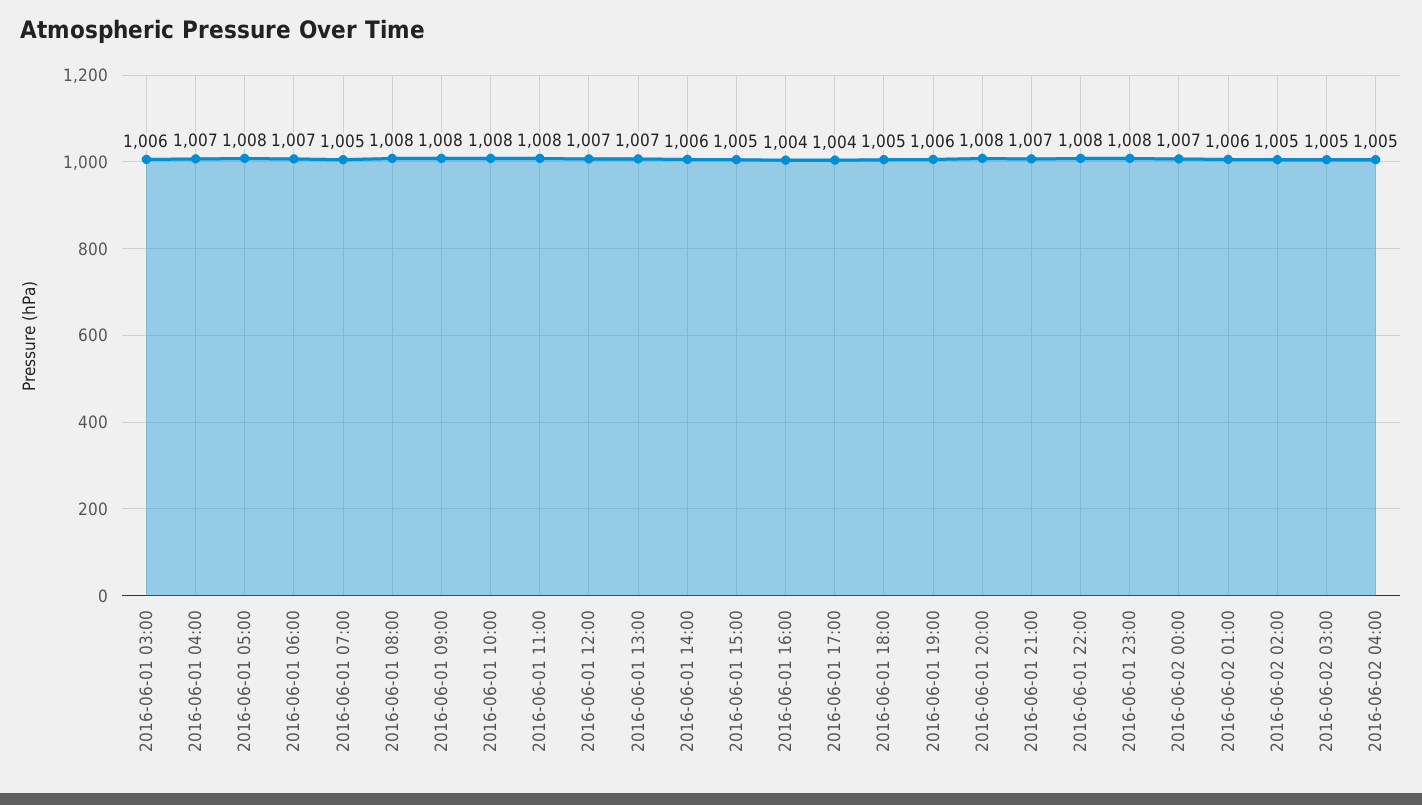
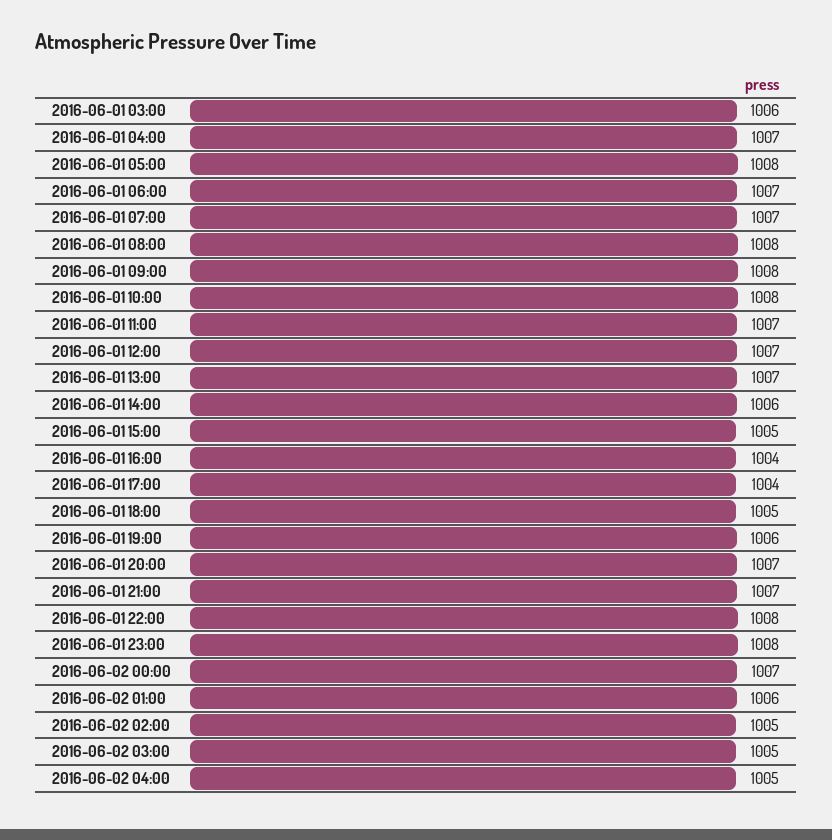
2016-06-01 07:00: 1005 -> 1007
2016-06-01 11:00: 1008 -> 1007
2016-06-01 20:00: 1008 -> 1007

